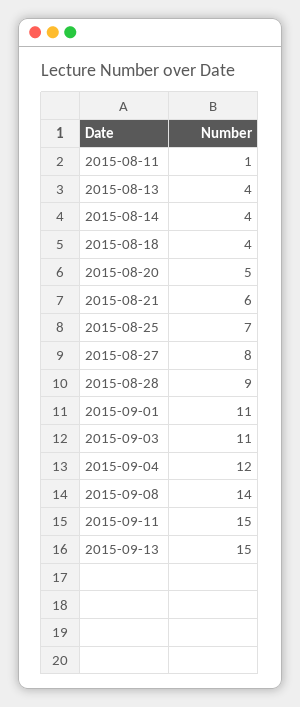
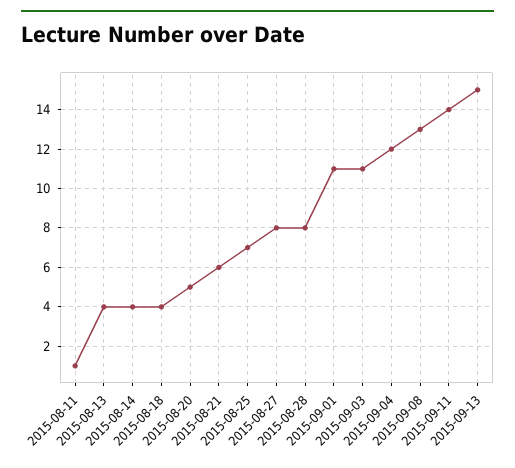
2015-08-28: 9 -> 8
2015-09-08: 14 -> 13
2015-09-11: 15 -> 14

